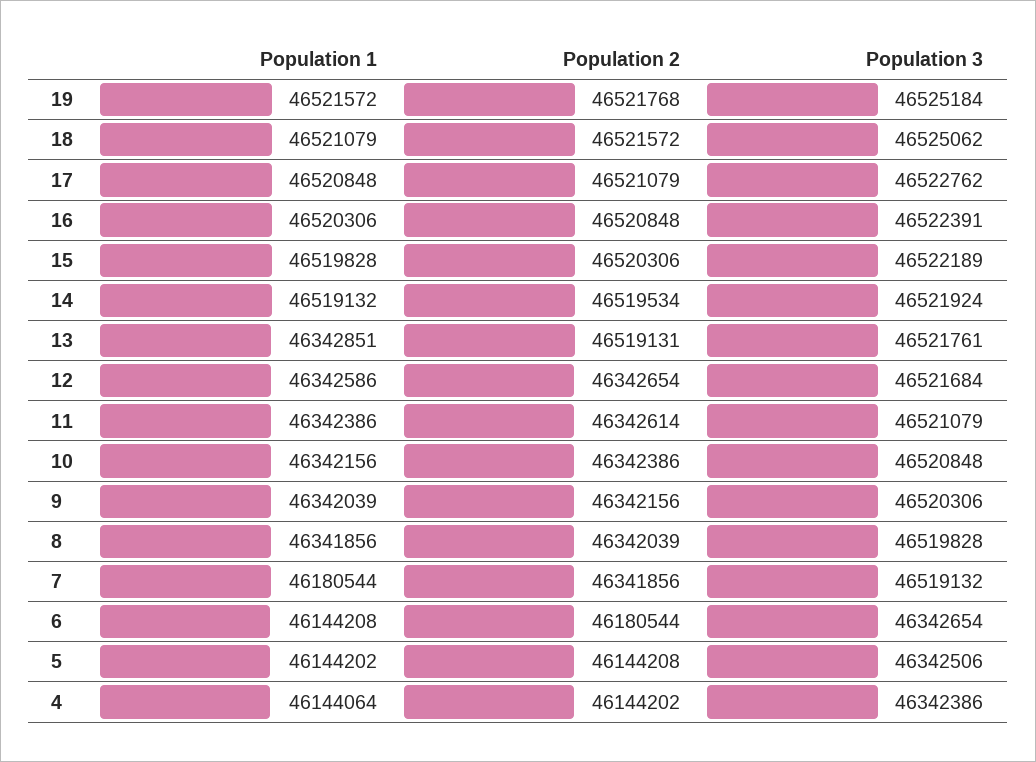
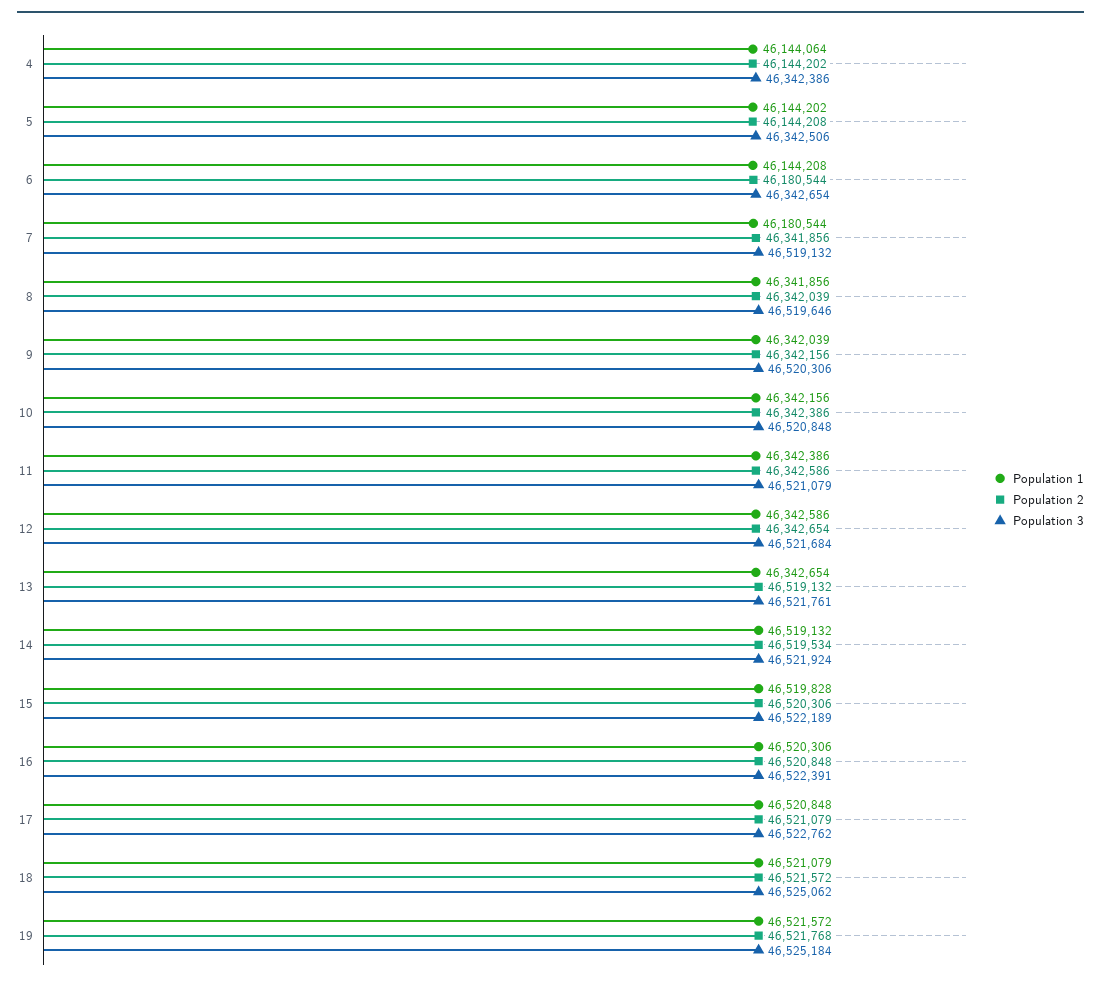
Population 1, 13: 46342851 -> 46342654
Population 2, 13: 46519131 -> 46519132
Population 2, 11: 46342614 -> 46342586
Population 3, 8: 46519828 -> 46519646

